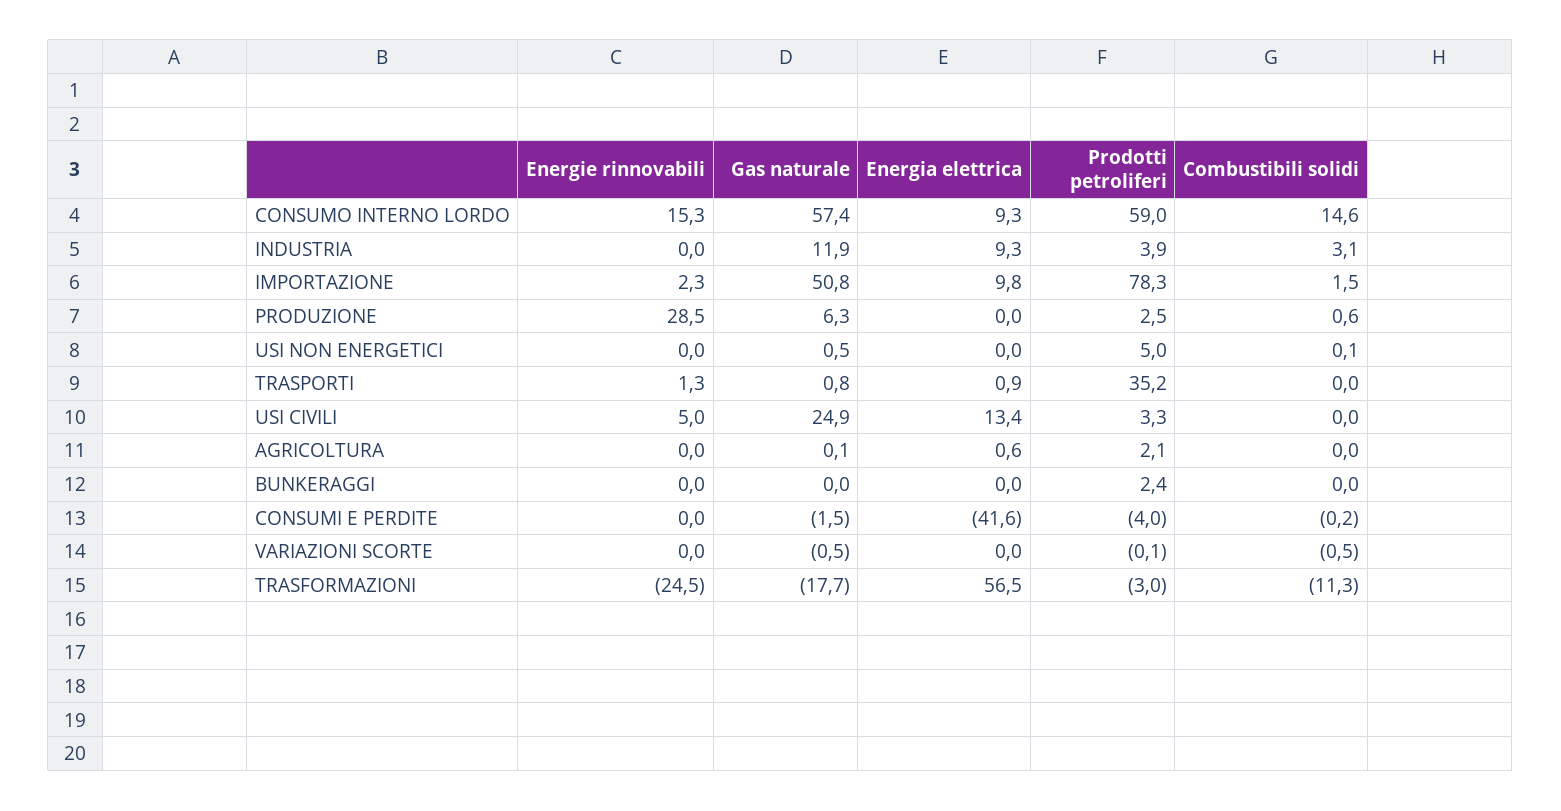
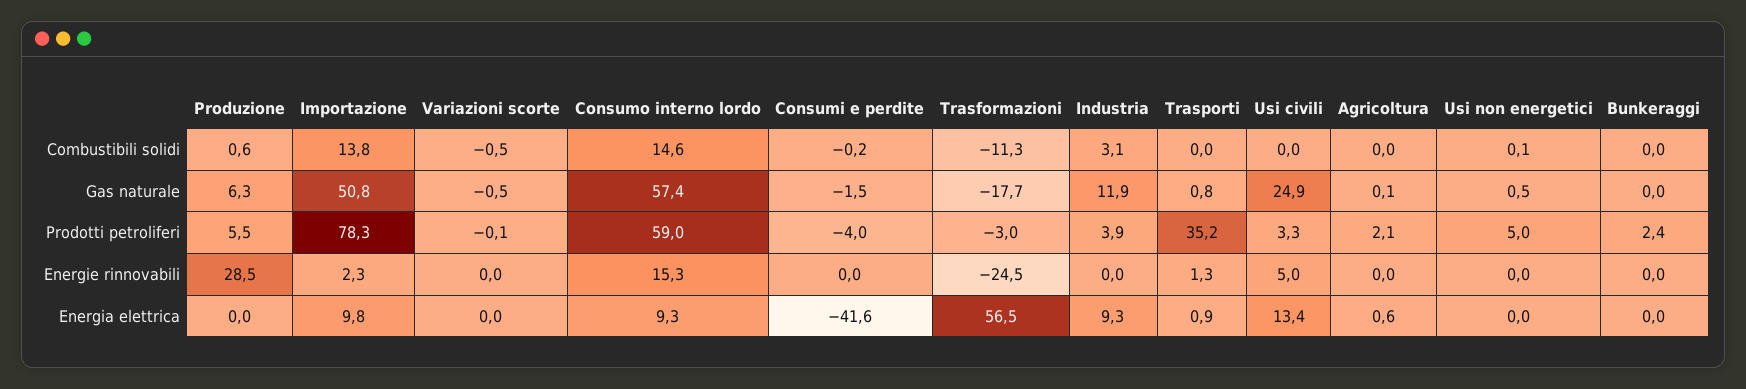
Combustibili solidi, IMPORTAZIONE: 1.5 -> 13.8
Prodotti petroliferi, PRODUZIONE: 2.5 -> 5.5

